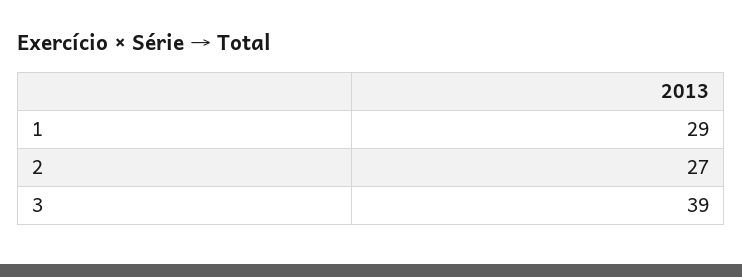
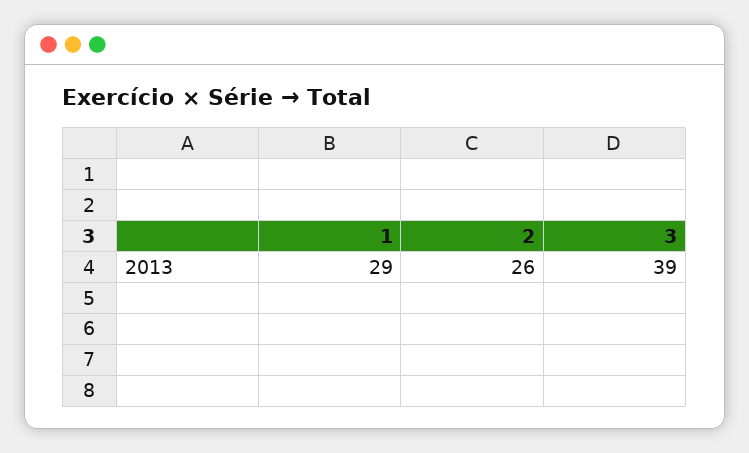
2: 27 -> 26

